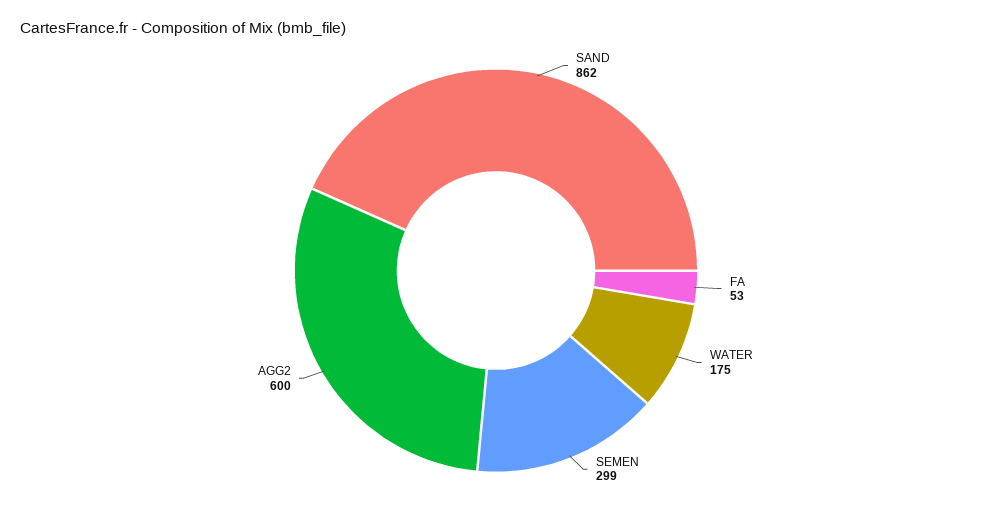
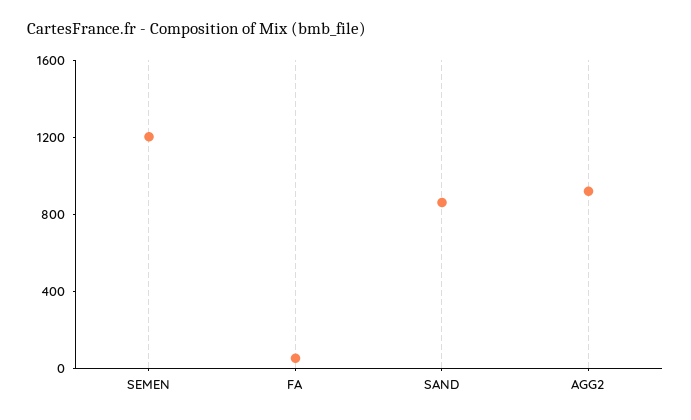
WATER: 175 -> none
SEMEN: 299 -> 1200
AGG2: 600 -> 900

